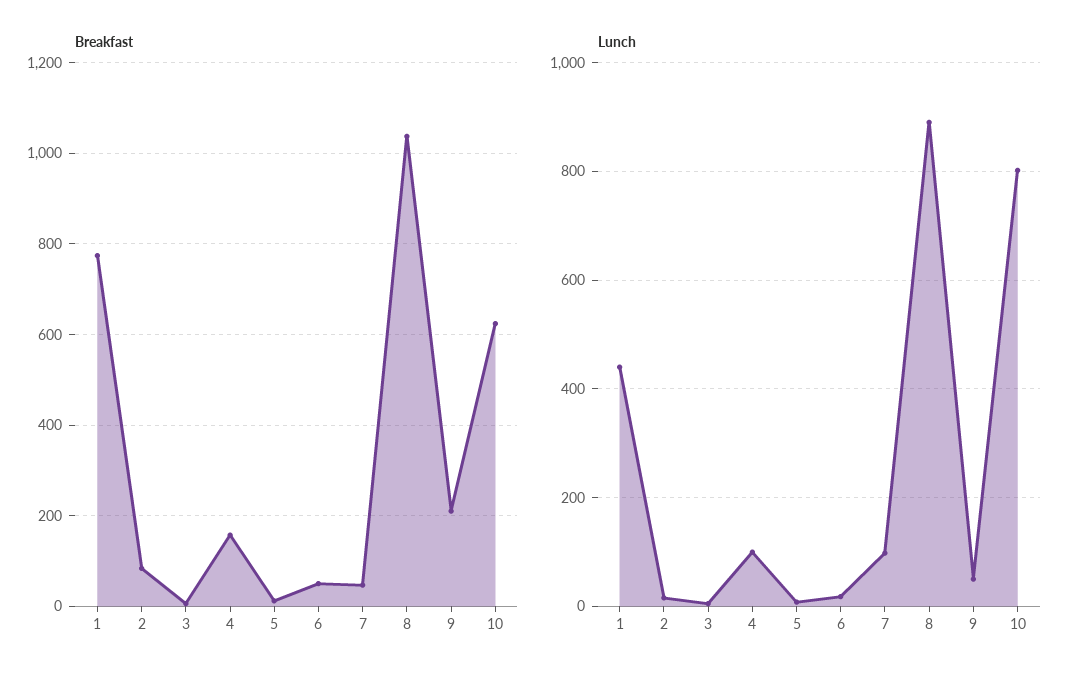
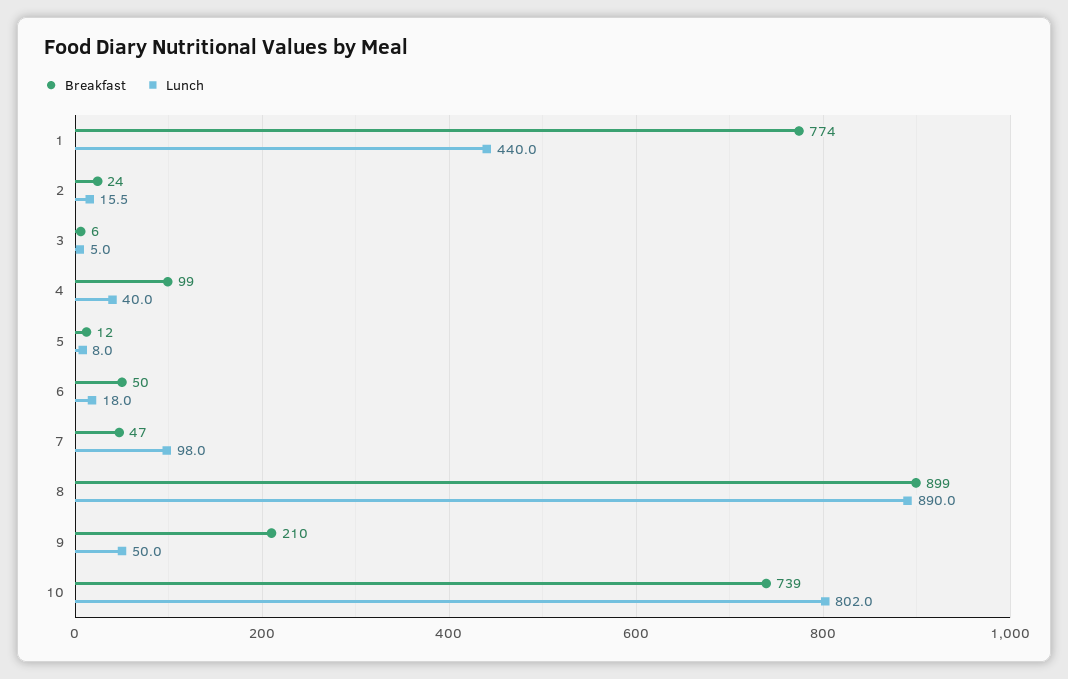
Breakfast, 2: 80 -> 24
Breakfast, 4: 160 -> 99
Breakfast, 8: 1040 -> 899
Breakfast, 10: 620 -> 739
Lunch, 4: 100 -> 40

